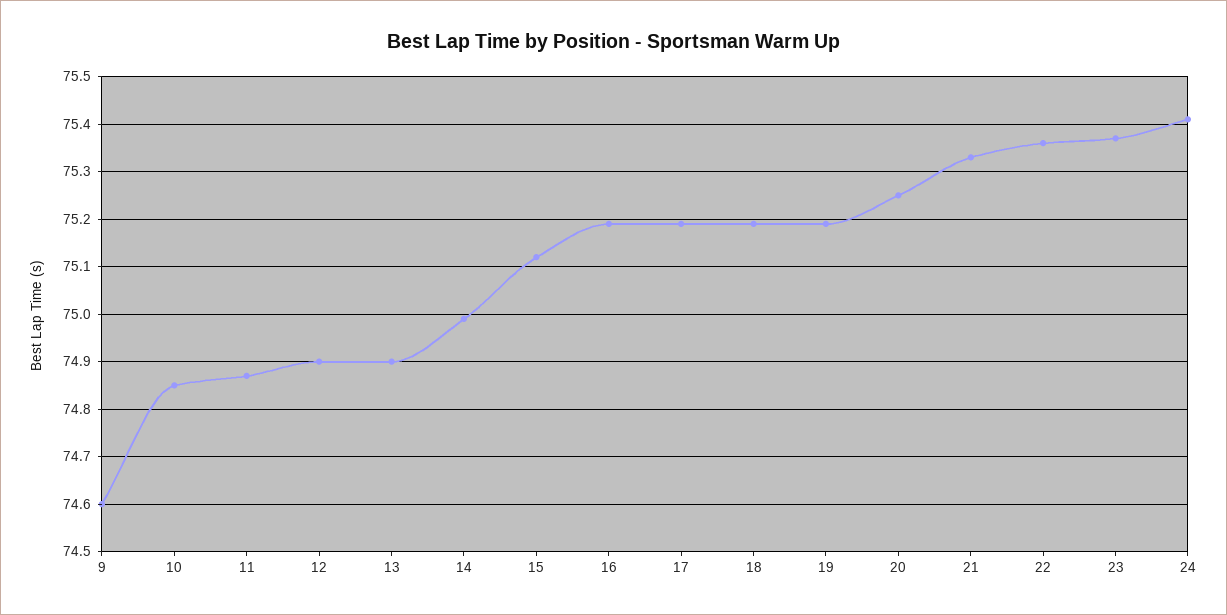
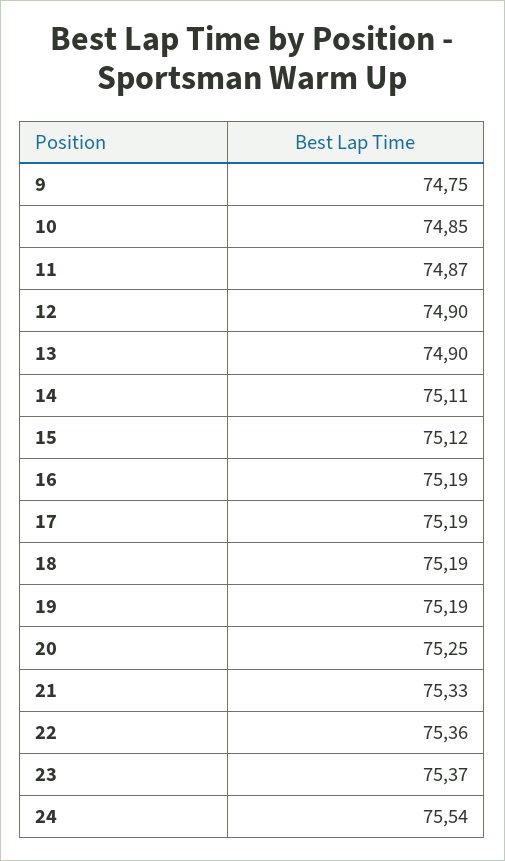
9: 74.6 -> 74.75
14: 75 -> 75.11
24: 75.4 -> 75.54

